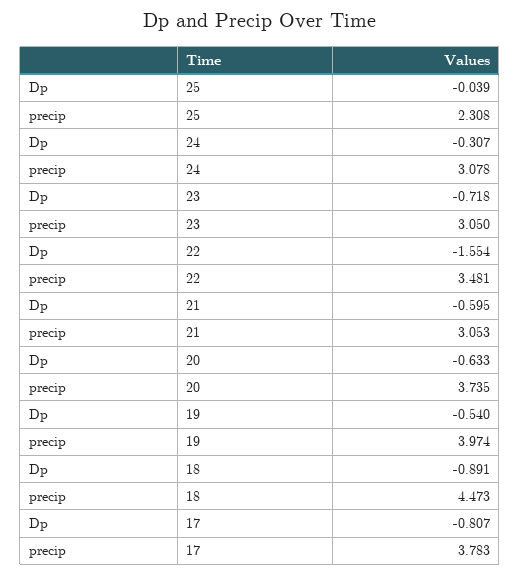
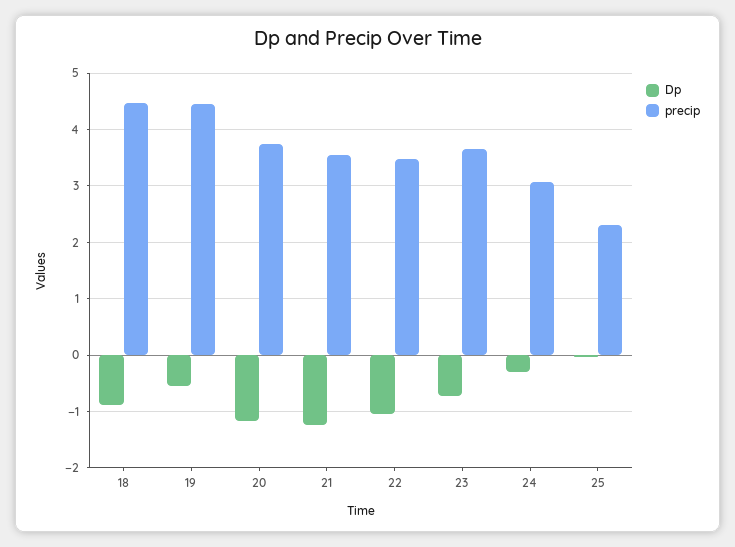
precip, 23: 3.05 -> 3.6
Dp, 22: -1.554 -> -1
Dp, 21: -0.595 -> -1.2
precip, 21: 3.053 -> 3.6
Dp, 20: -0.633 -> -1.2
precip, 19: 3.974 -> 4.4
Dp, 17: -0.807 -> none
precip, 17: 3.783 -> none

